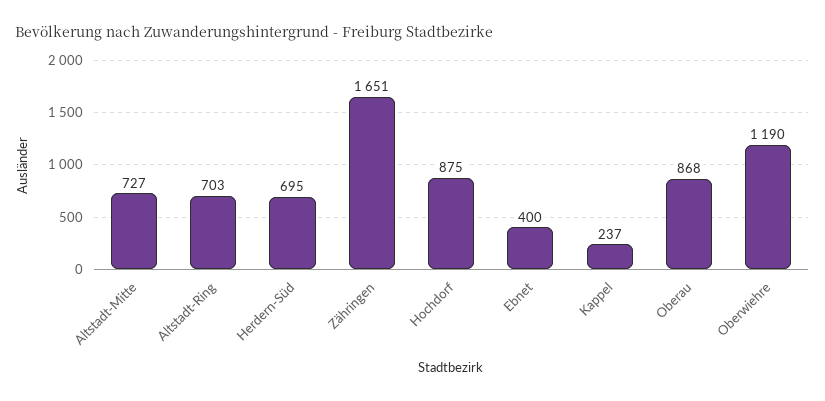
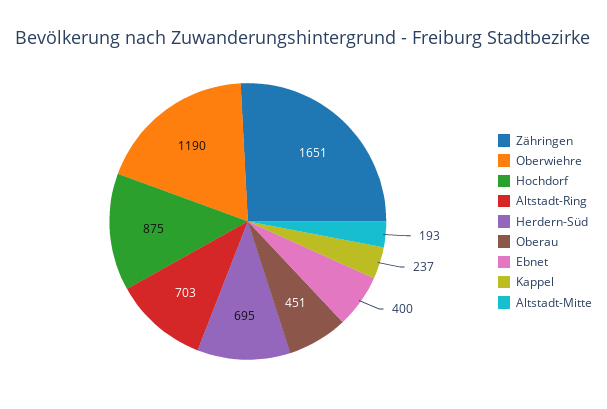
Altstadt-Mitte: 727 -> 193
Oberau: 868 -> 451

